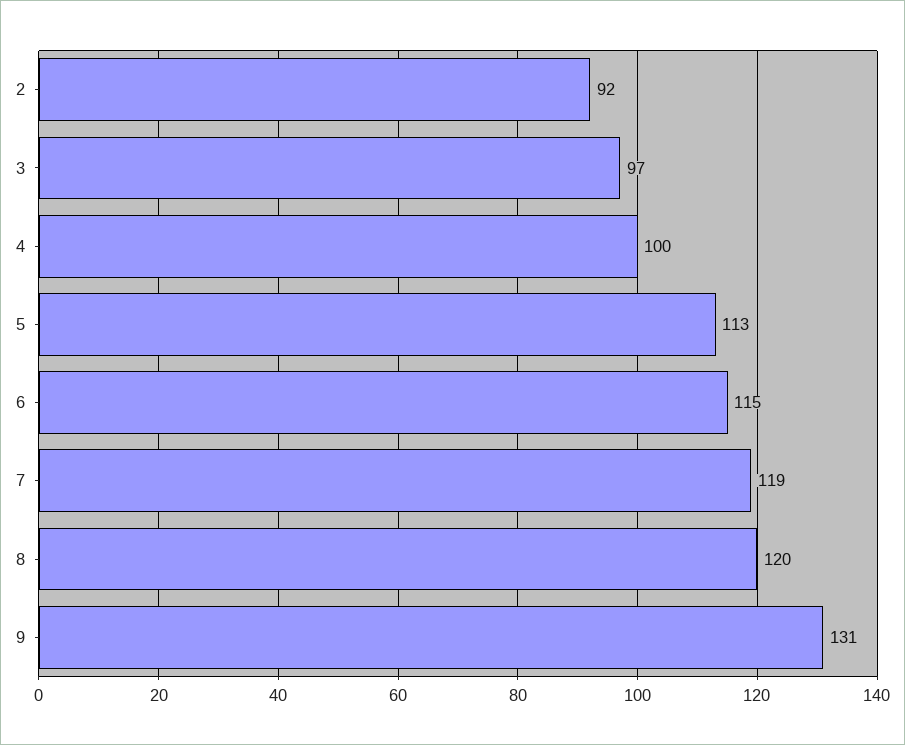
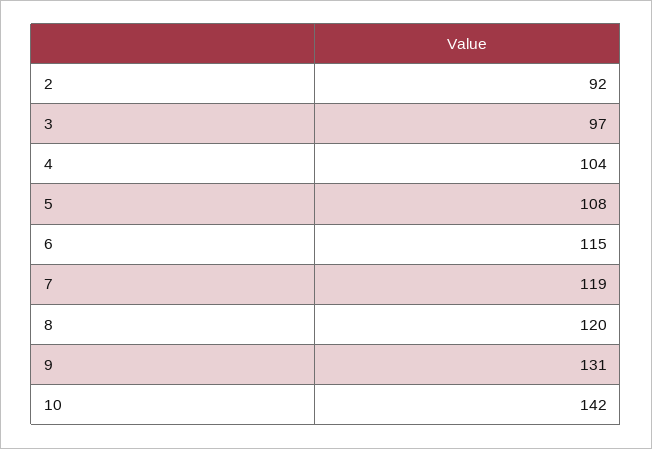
4: 100 -> 104
5: 113 -> 108
10: none -> 142

